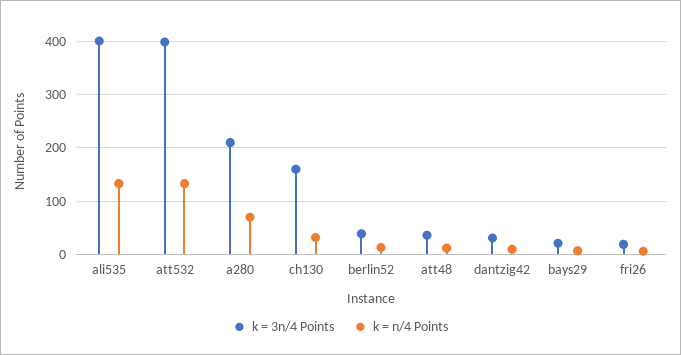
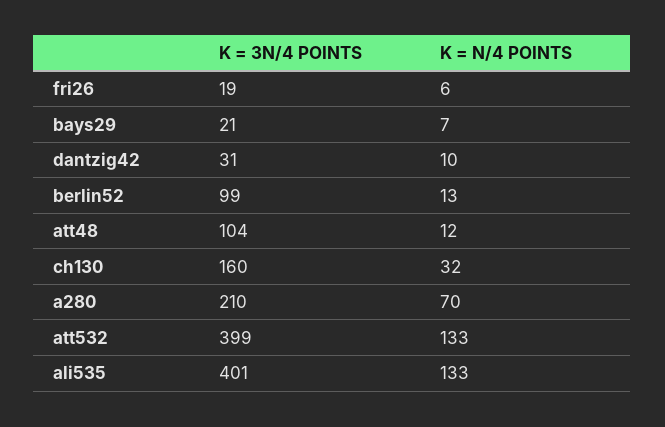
k = 3n/4 Points, berlin52: 40 -> 99
k = 3n/4 Points, att48: 40 -> 104

